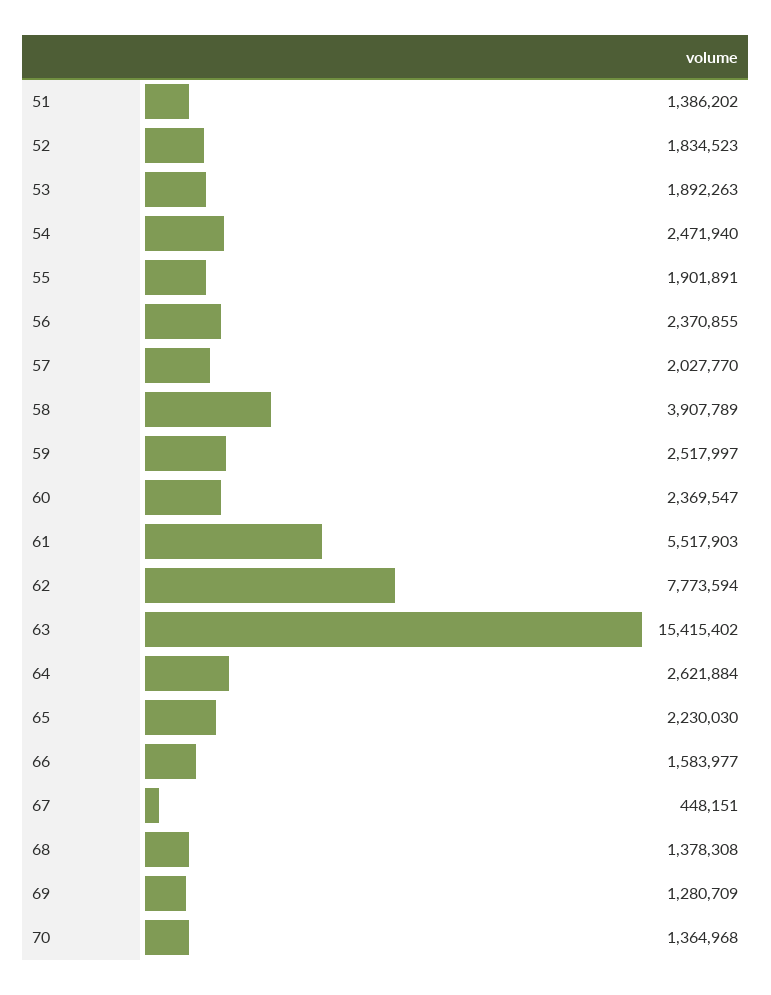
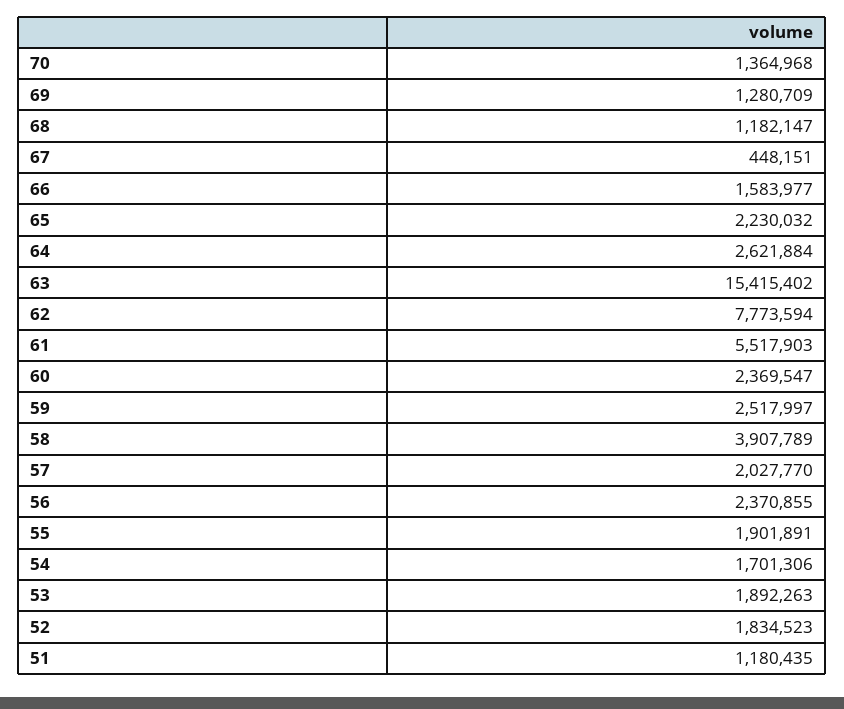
51: 1386202 -> 1180435
54: 2471940 -> 1701306
65: 2230030 -> 2230032
68: 1378308 -> 1182147

